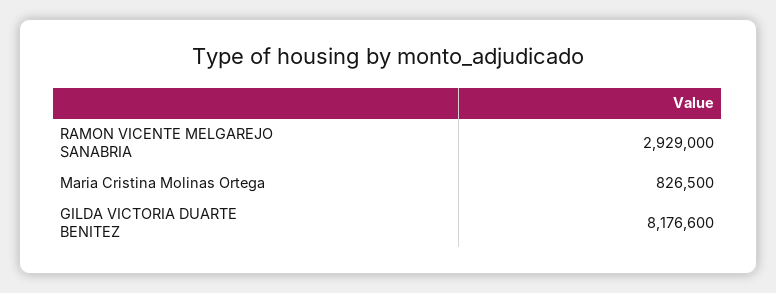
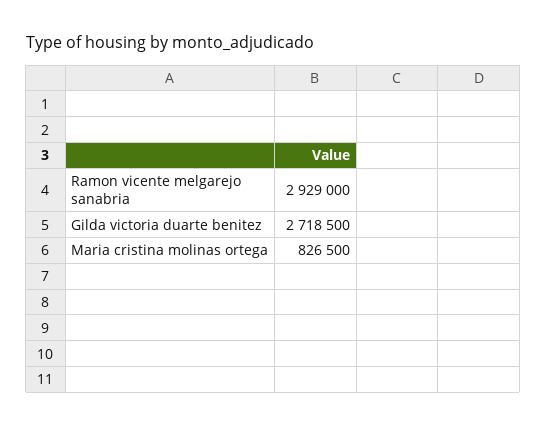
GILDA VICTORIA DUARTE BENITEZ: 8176600 -> 2718500

